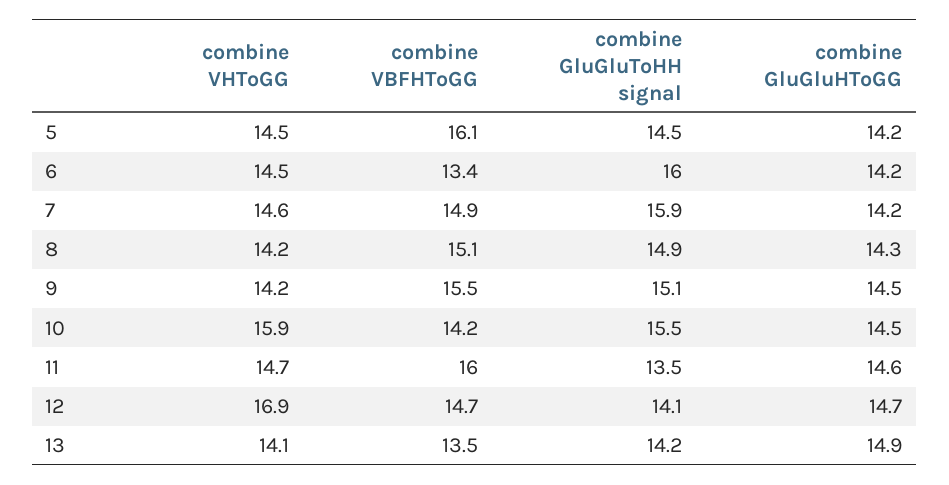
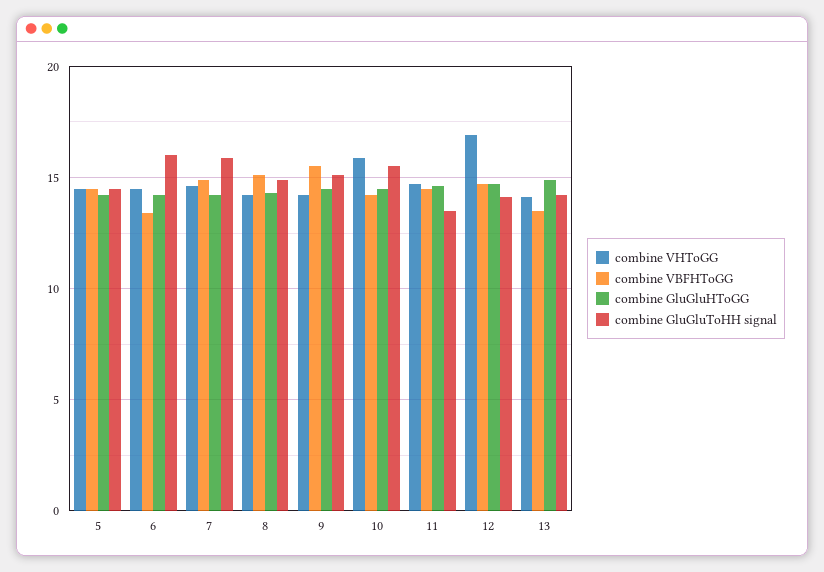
combine VBFHToGG, 5: 16.1 -> 14.5
combine VBFHToGG, 11: 16 -> 14.5

